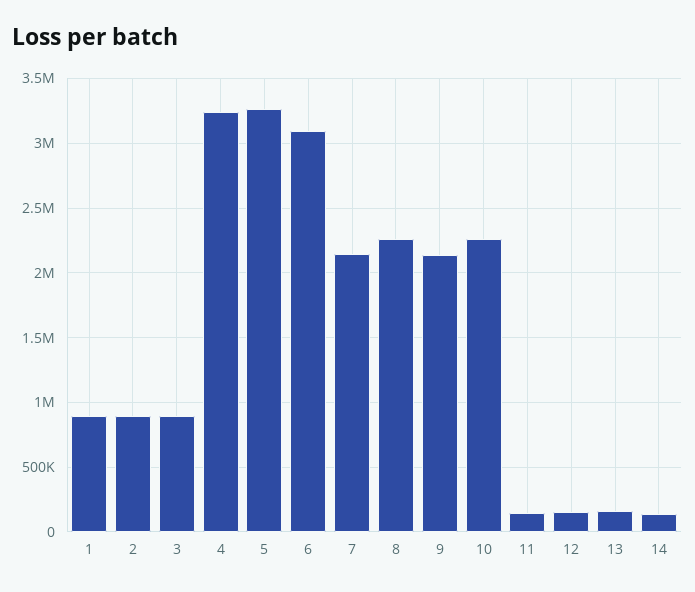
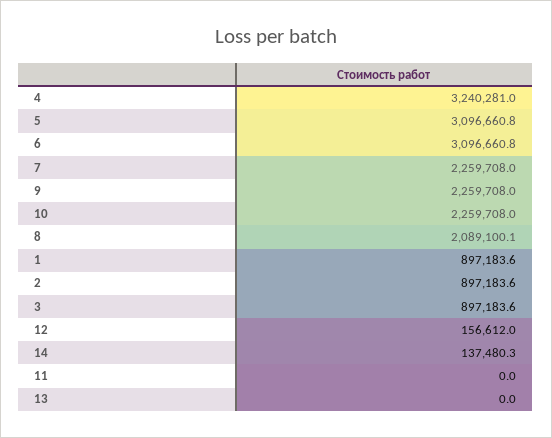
5: 3250000 -> 3096660.8
7: 2150000 -> 2259708
8: 2250000 -> 2089100.1
9: 2150000 -> 2259708
11: 150000 -> 0
13: 150000 -> 0

